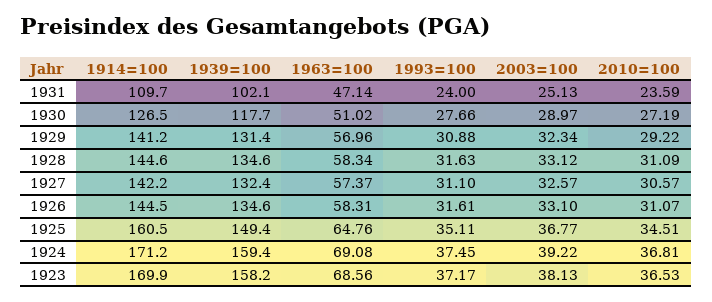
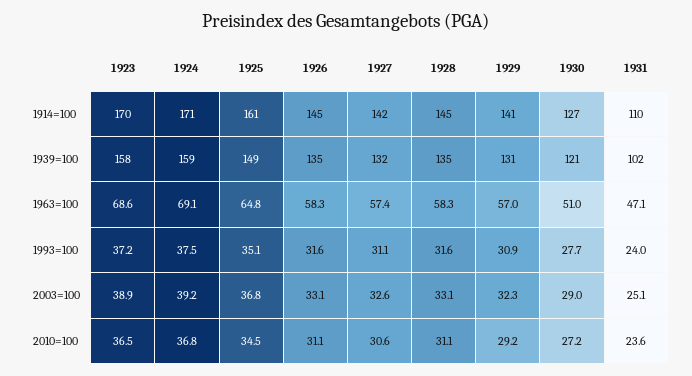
1939=100, 1930: 117.7 -> 121
2003=100, 1923: 38.13 -> 38.9

